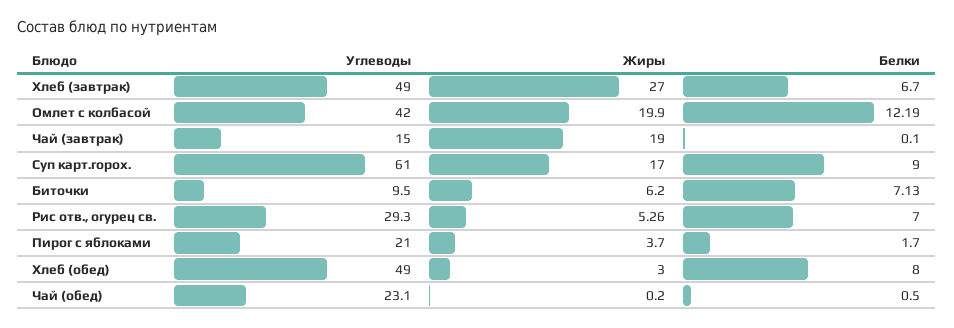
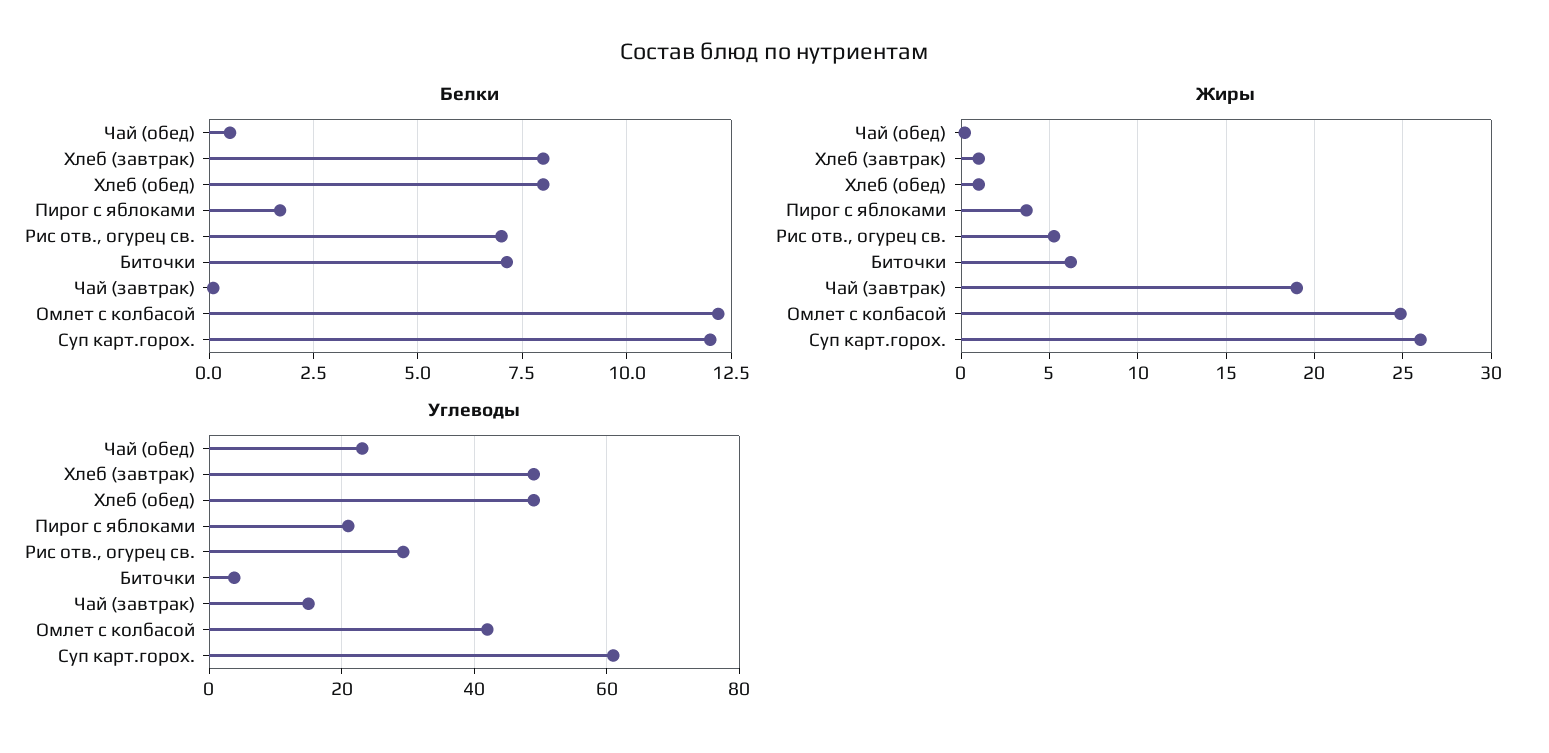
Жиры, Хлеб (завтрак): 27 -> 1
Белки, Хлеб (завтрак): 6.7 -> 8
Жиры, Омлет с колбасой: 19.9 -> 25
Жиры, Суп карт.горох.: 17 -> 26
Белки, Суп карт.горох.: 9 -> 12
Углеводы, Биточки: 9.5 -> 4
Жиры, Хлеб (обед): 3 -> 1

